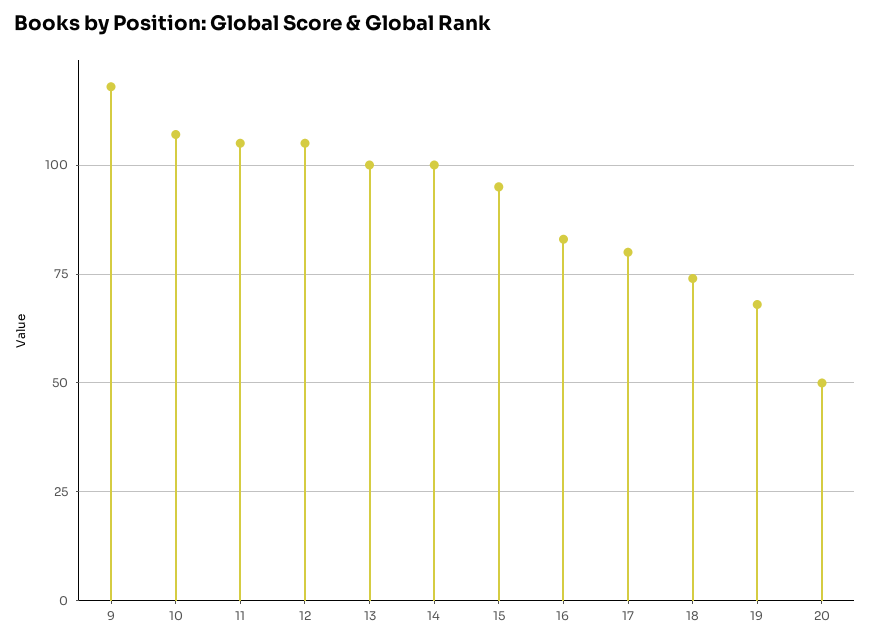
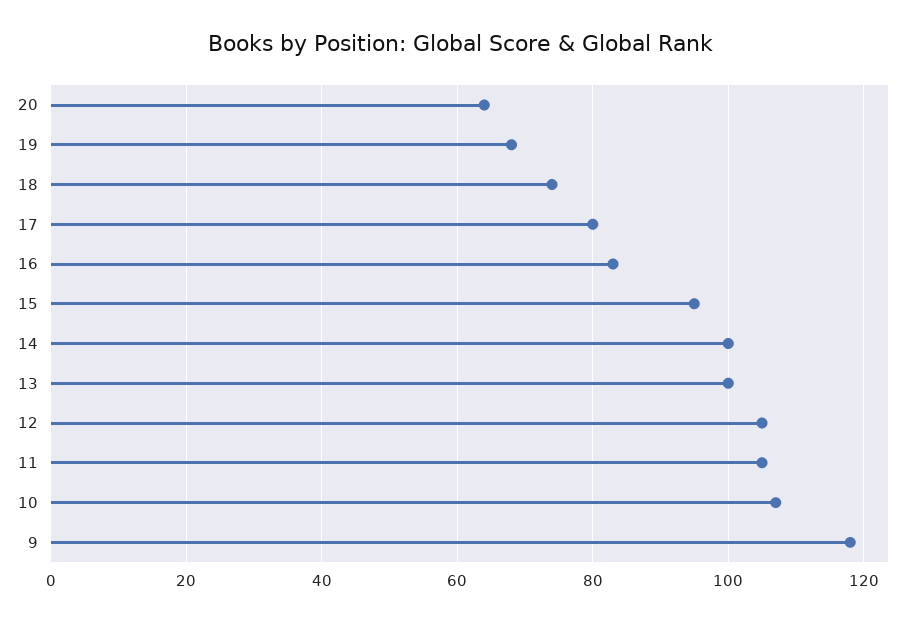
20: 50 -> 65

